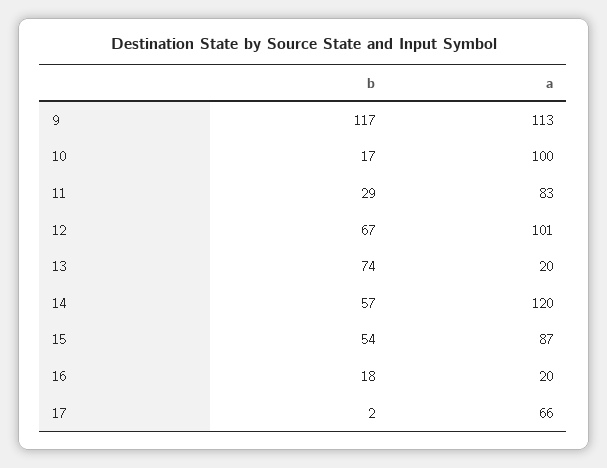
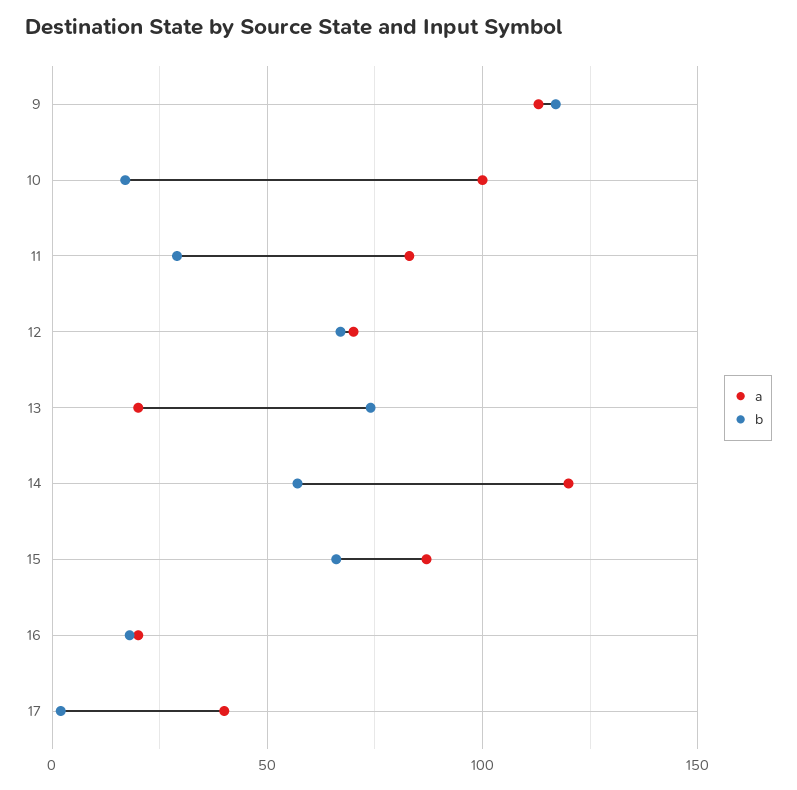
a, 12: 101 -> 70
b, 15: 54 -> 65
a, 17: 66 -> 40

